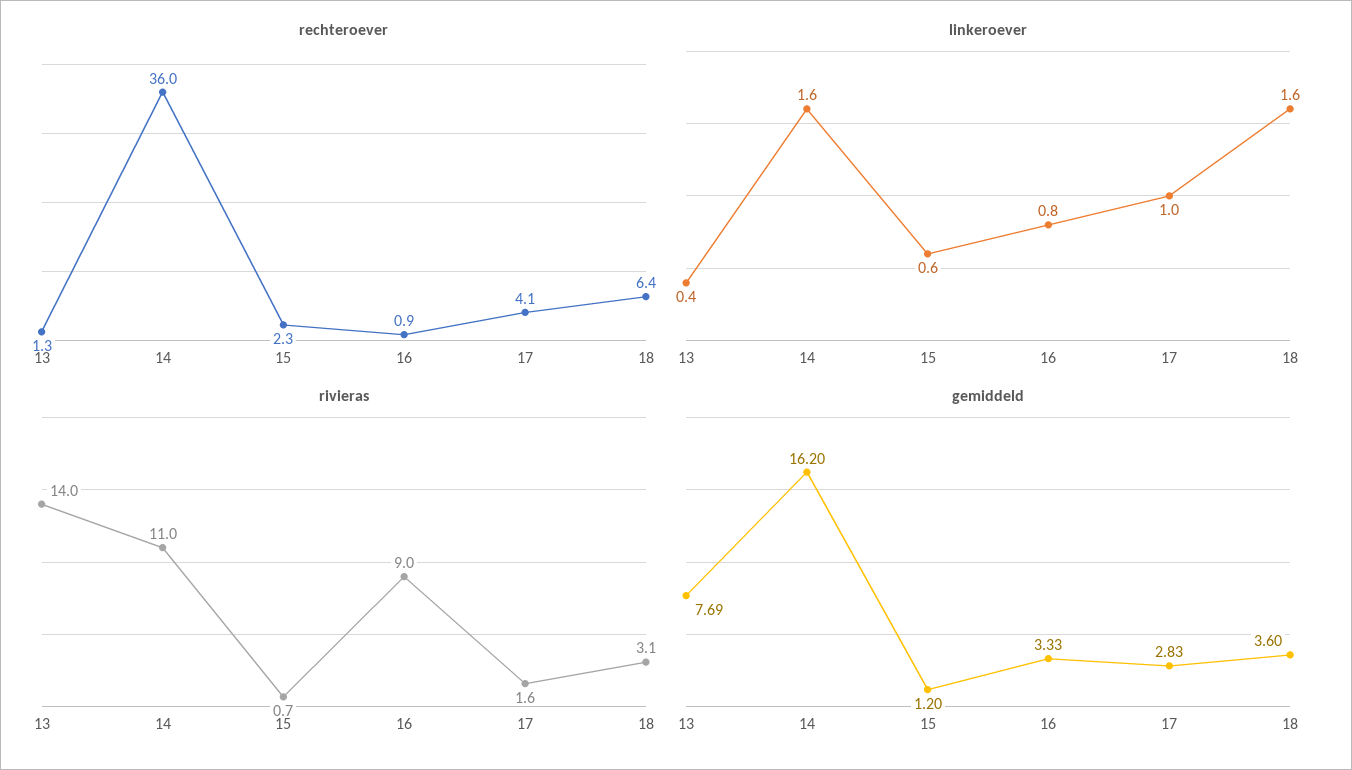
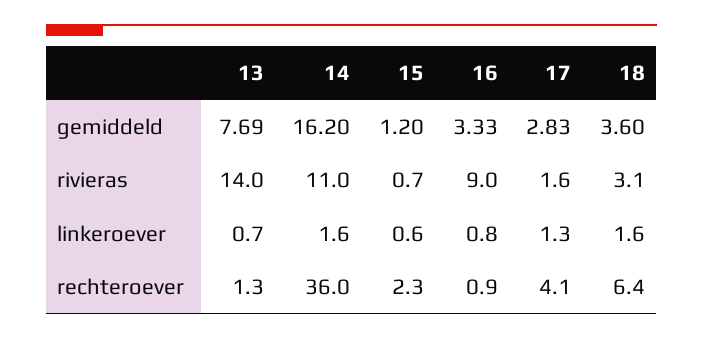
linkeroever, 13: 0.4 -> 0.7
linkeroever, 17: 1 -> 1.3

